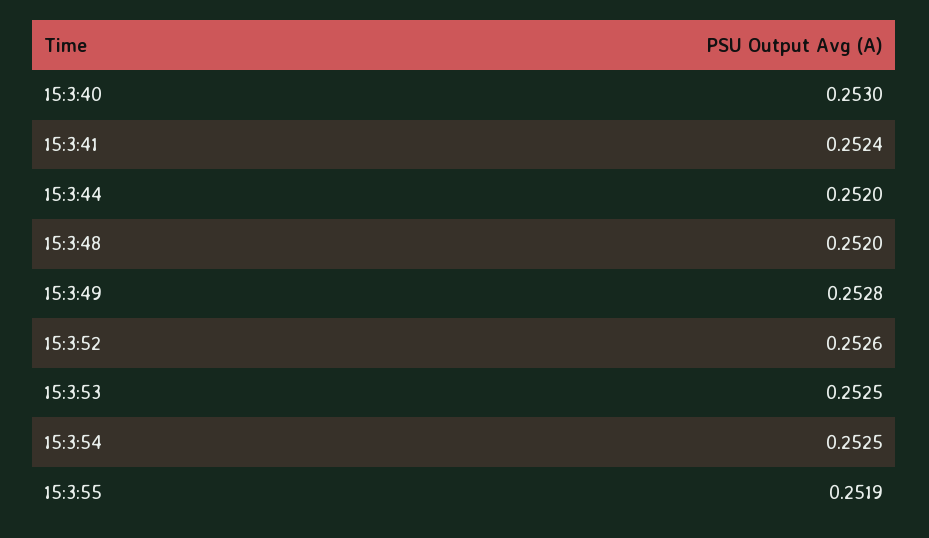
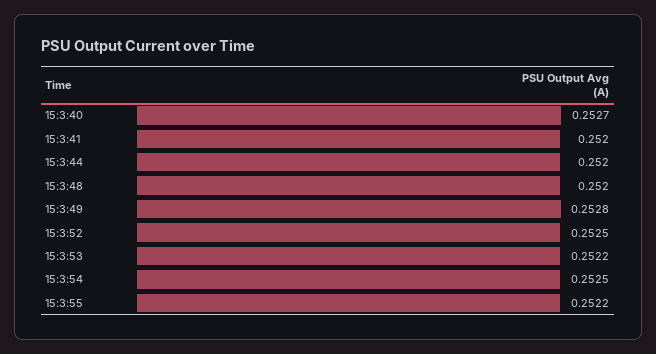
15:3:40: 0.253 -> 0.2527
15:3:41: 0.2524 -> 0.252
15:3:52: 0.2526 -> 0.2525
15:3:53: 0.2525 -> 0.2522
15:3:55: 0.2519 -> 0.2522

